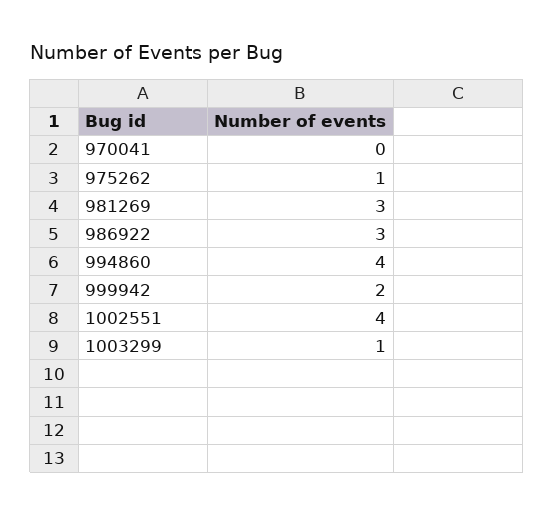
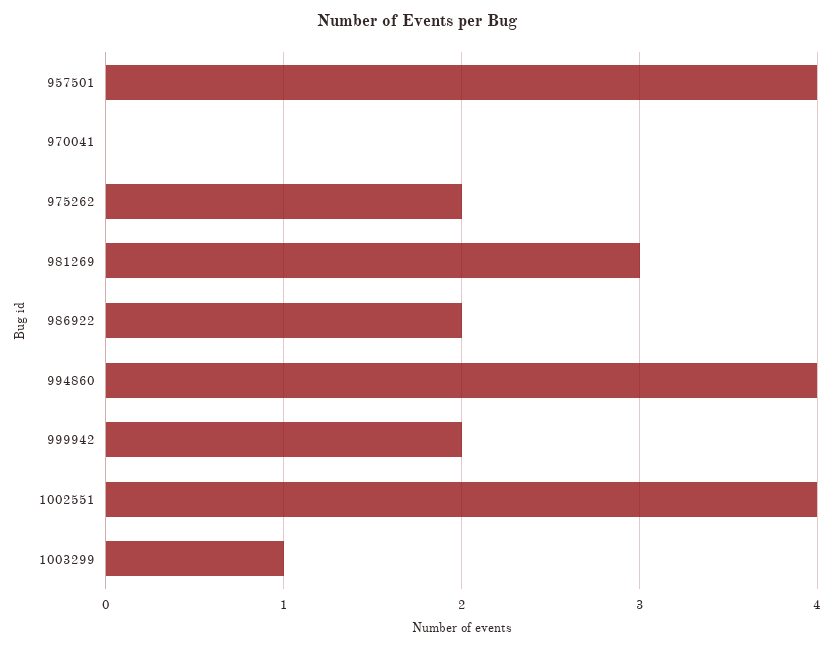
975262: 1 -> 2
986922: 3 -> 2
957501: none -> 4

